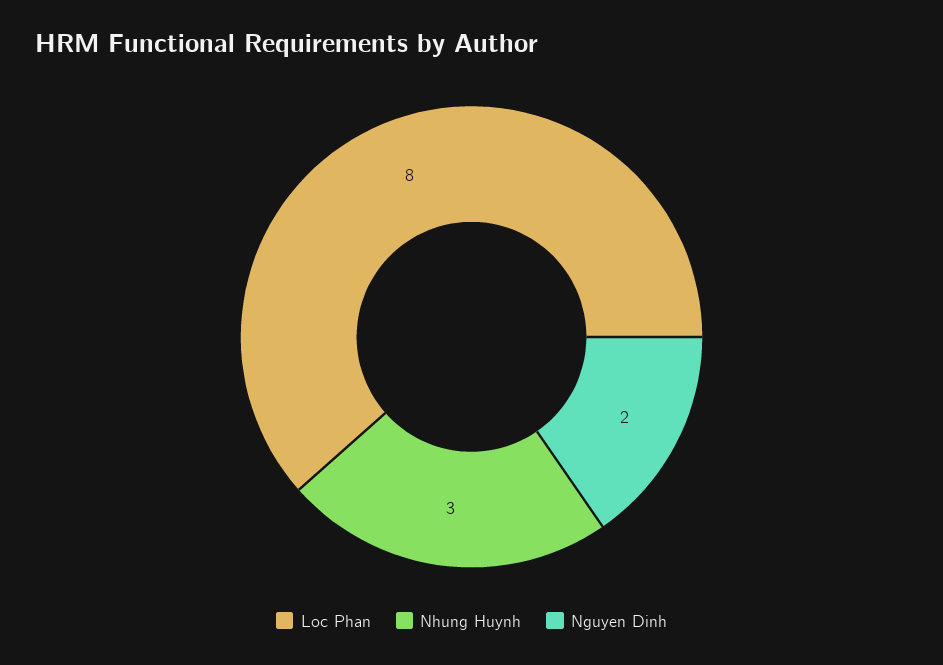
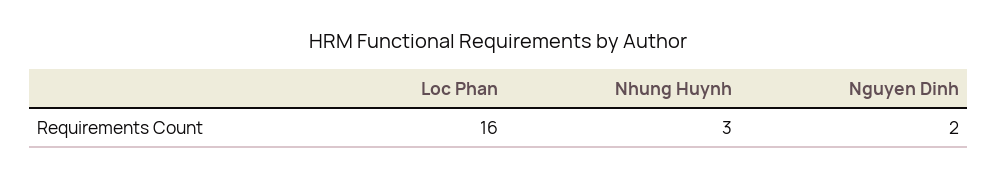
Loc Phan: 8 -> 16

